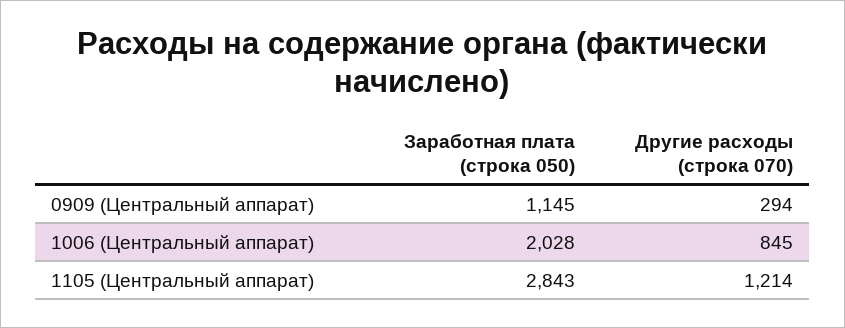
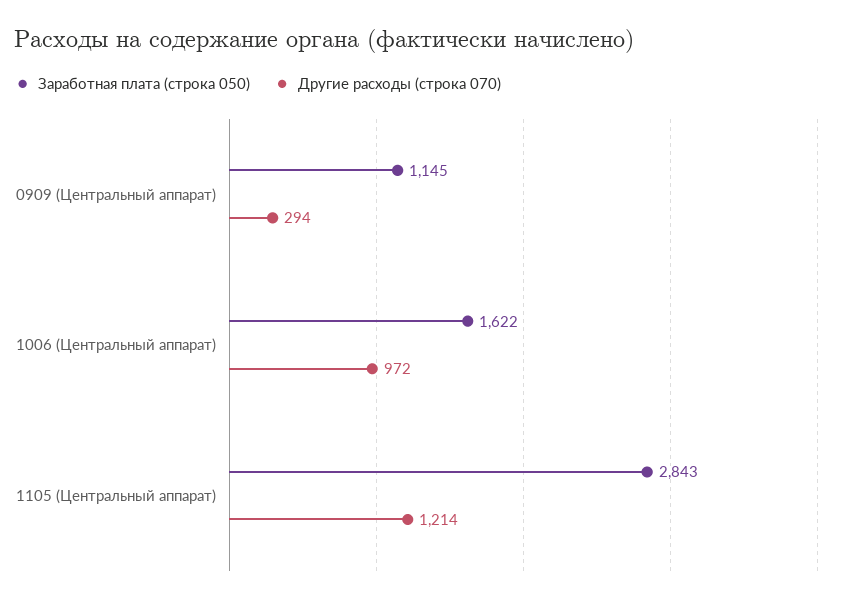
Заработная плата (строка 050), 1006 (Центральный аппарат): 2028 -> 1622
Другие расходы (строка 070), 1006 (Центральный аппарат): 845 -> 972

